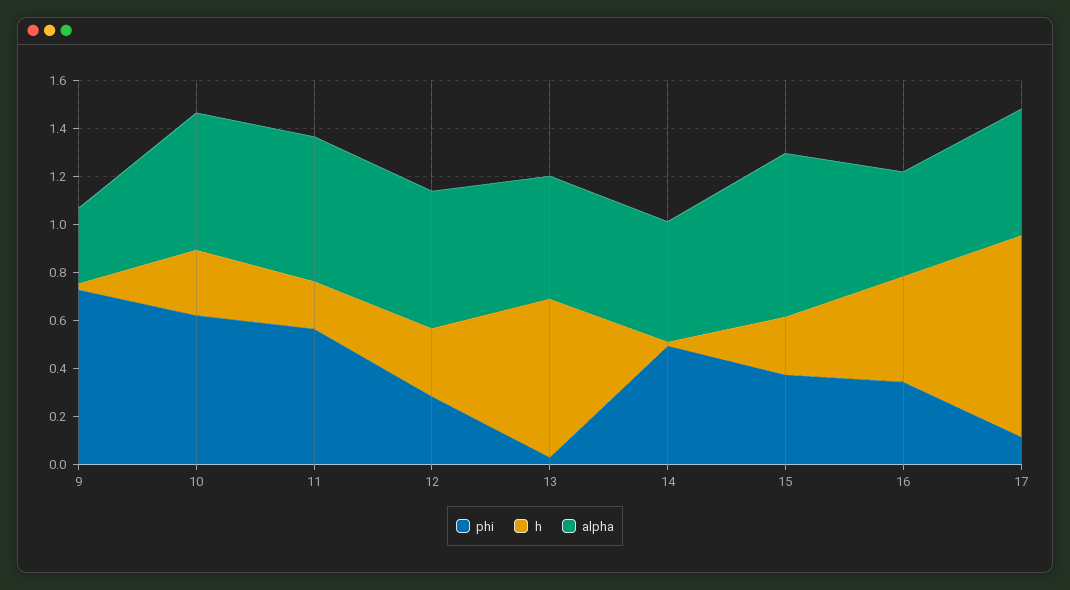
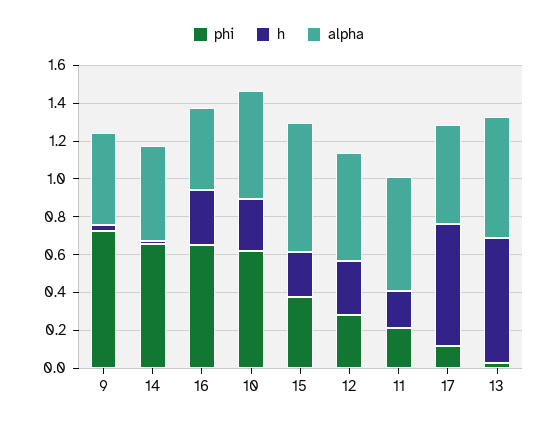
alpha, 9: 0.3 -> 0.5
phi, 11: 0.55 -> 0.2
alpha, 13: 0.5 -> 0.65
phi, 14: 0.5 -> 0.65
phi, 16: 0.35 -> 0.65
h, 16: 0.45 -> 0.3
h, 17: 0.85 -> 0.65

